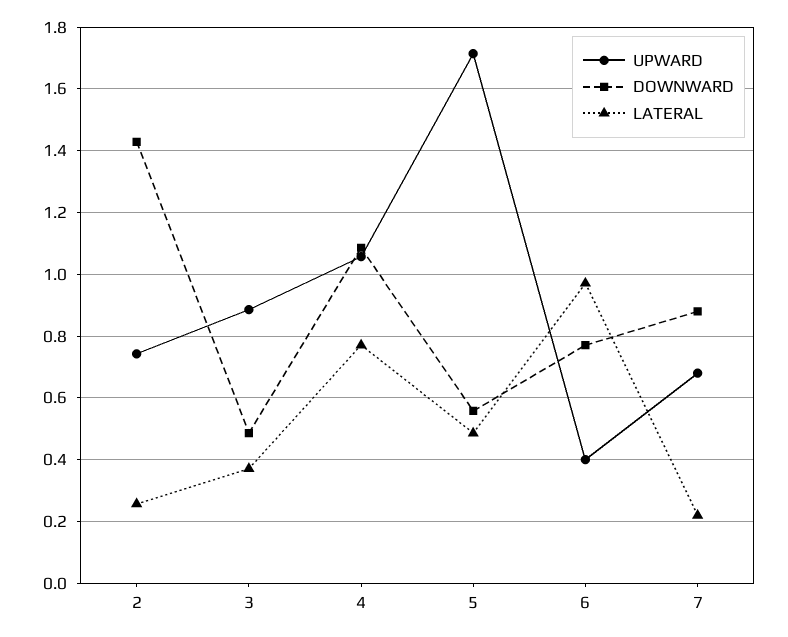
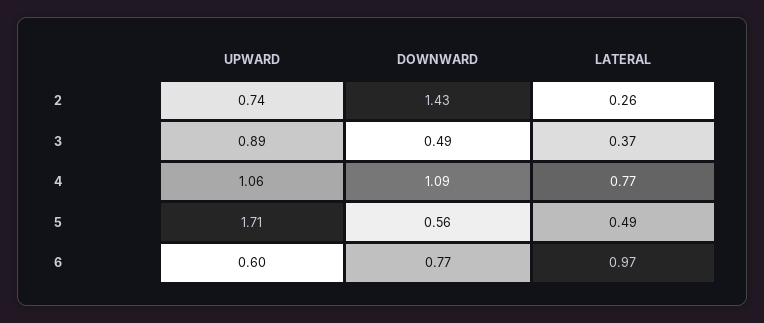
UPWARD, 6: 0.4 -> 0.6
UPWARD, 7: 0.68 -> none
DOWNWARD, 7: 0.88 -> none
LATERAL, 7: 0.22 -> none

